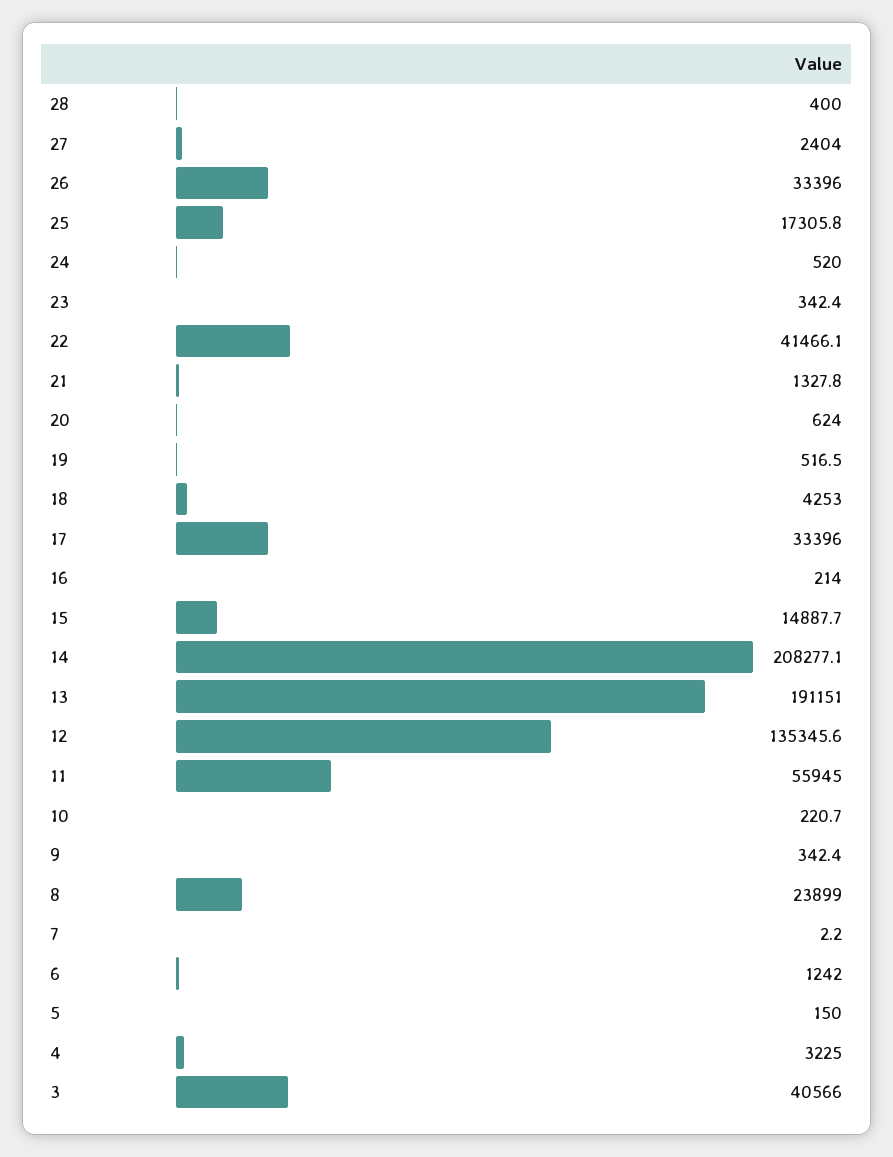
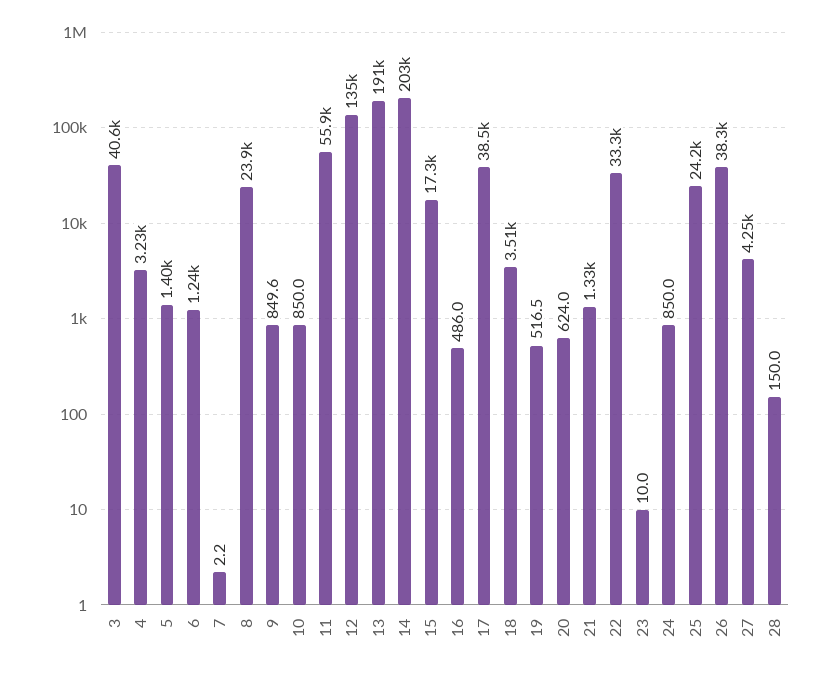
28: 400 -> 150
27: 2404 -> 4250
26: 33396 -> 38300
25: 17305.8 -> 24200
24: 520 -> 850
23: 342.4 -> 10
22: 41466.1 -> 33300
18: 4253 -> 3510
17: 33396 -> 38500
16: 214 -> 486
15: 14887.7 -> 17300
14: 208277.1 -> 203000
10: 220.7 -> 850
9: 342.4 -> 849.6
5: 150 -> 1400

